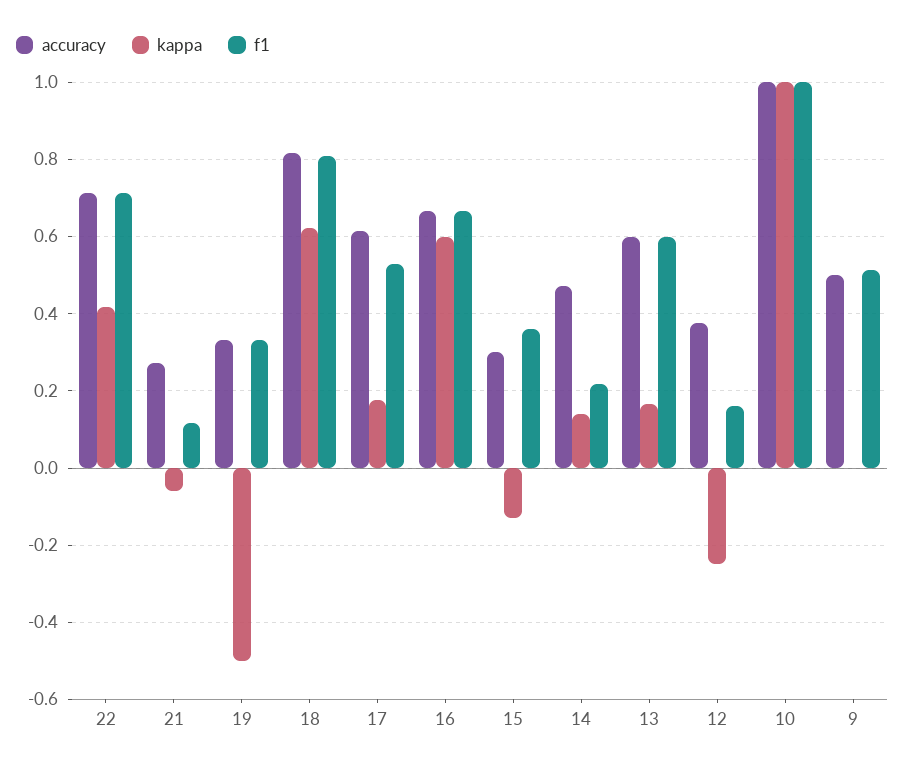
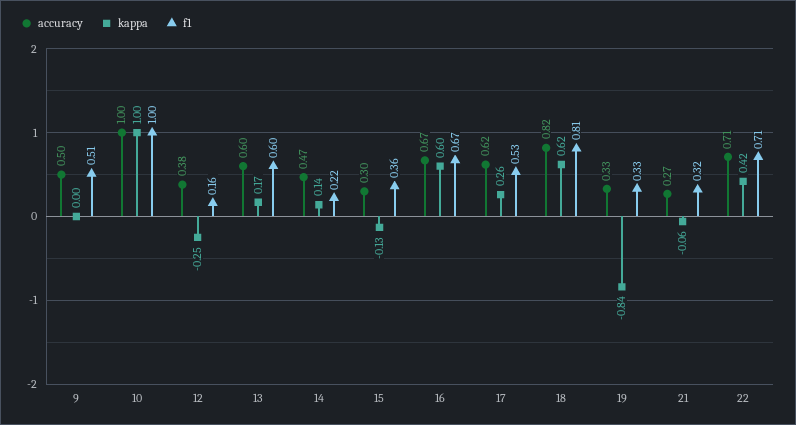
f1, 21: 0.12 -> 0.32
kappa, 19: -0.5 -> -0.84
kappa, 17: 0.18 -> 0.26

